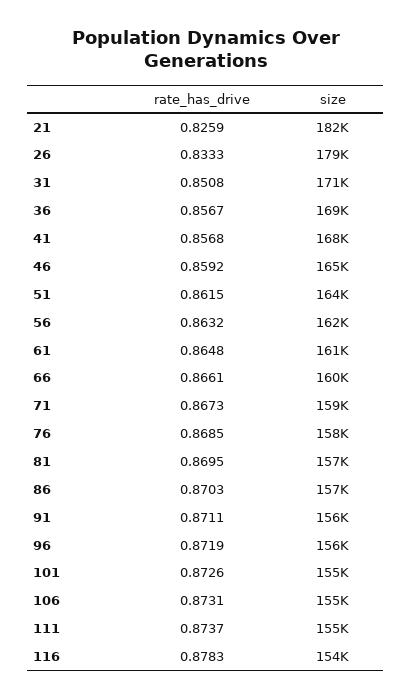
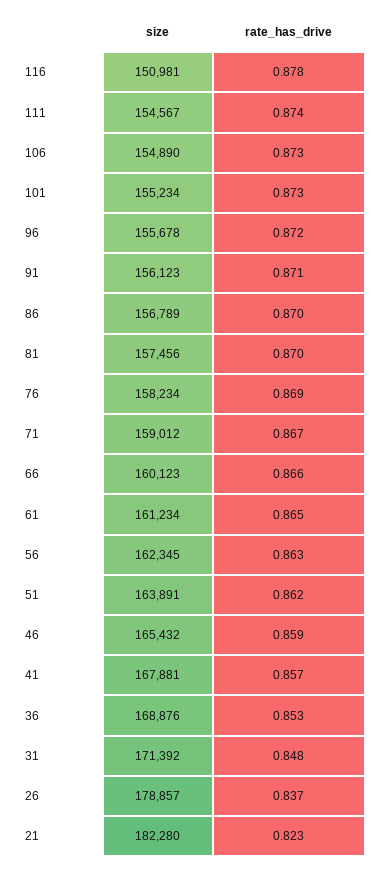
rate_has_drive, 21: 0.8259 -> 0.823
rate_has_drive, 26: 0.8333 -> 0.837
rate_has_drive, 31: 0.8508 -> 0.848
rate_has_drive, 36: 0.8567 -> 0.853
size, 116: 154000 -> 150981

